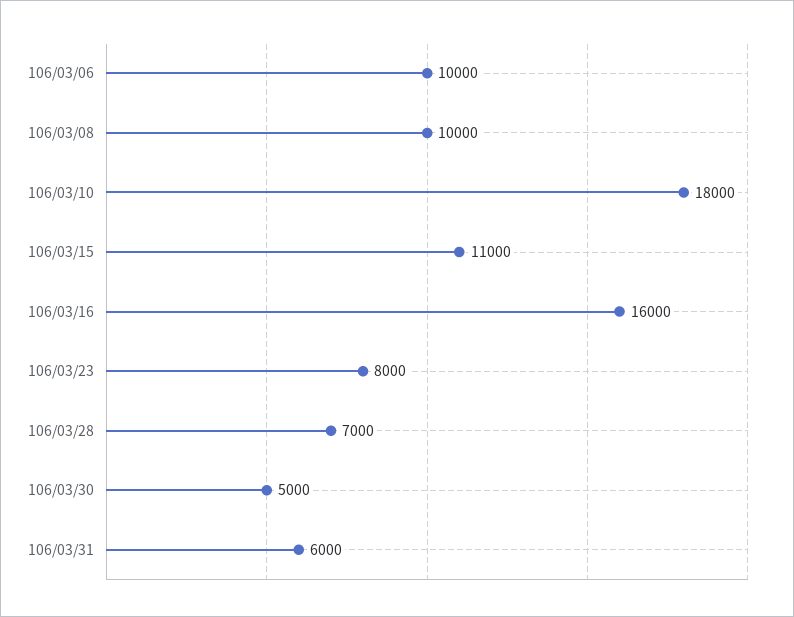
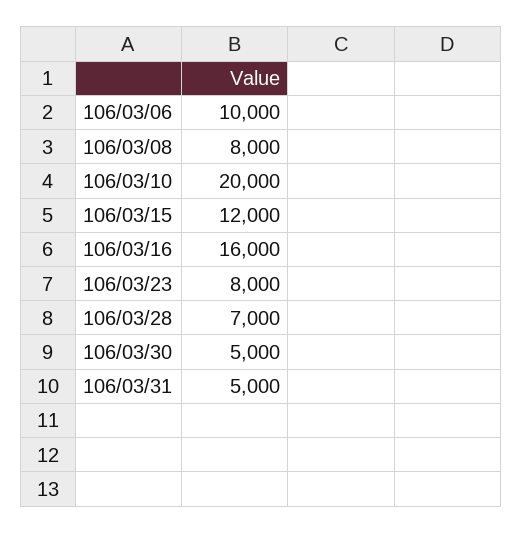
106/03/08: 10000 -> 8000
106/03/10: 18000 -> 20000
106/03/15: 11000 -> 12000
106/03/31: 6000 -> 5000

